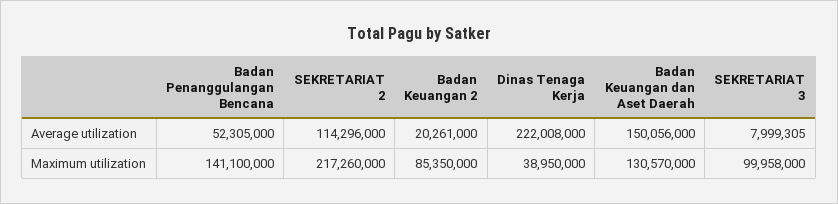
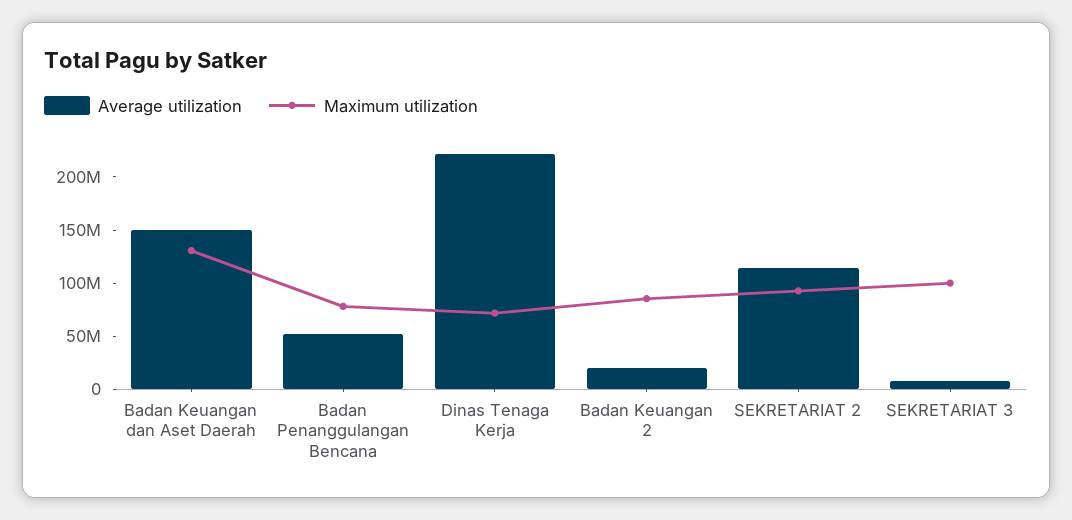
Maximum utilization, Badan Penanggulangan Bencana: 141100000 -> 80000000
Maximum utilization, SEKRETARIAT 2: 217260000 -> 90000000
Maximum utilization, Dinas Tenaga Kerja: 38950000 -> 70000000

